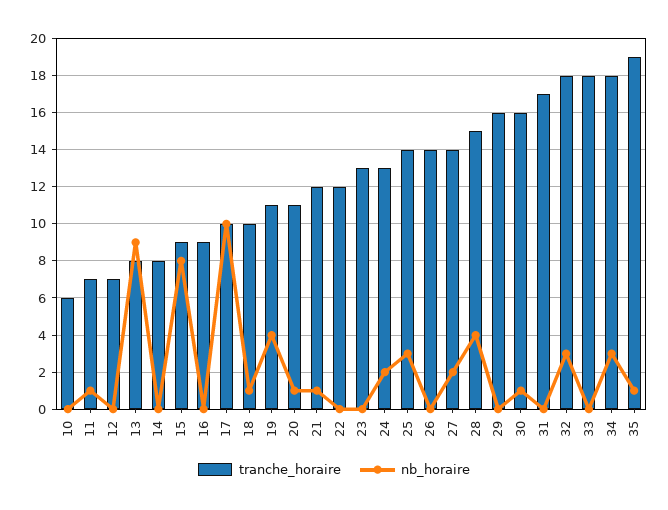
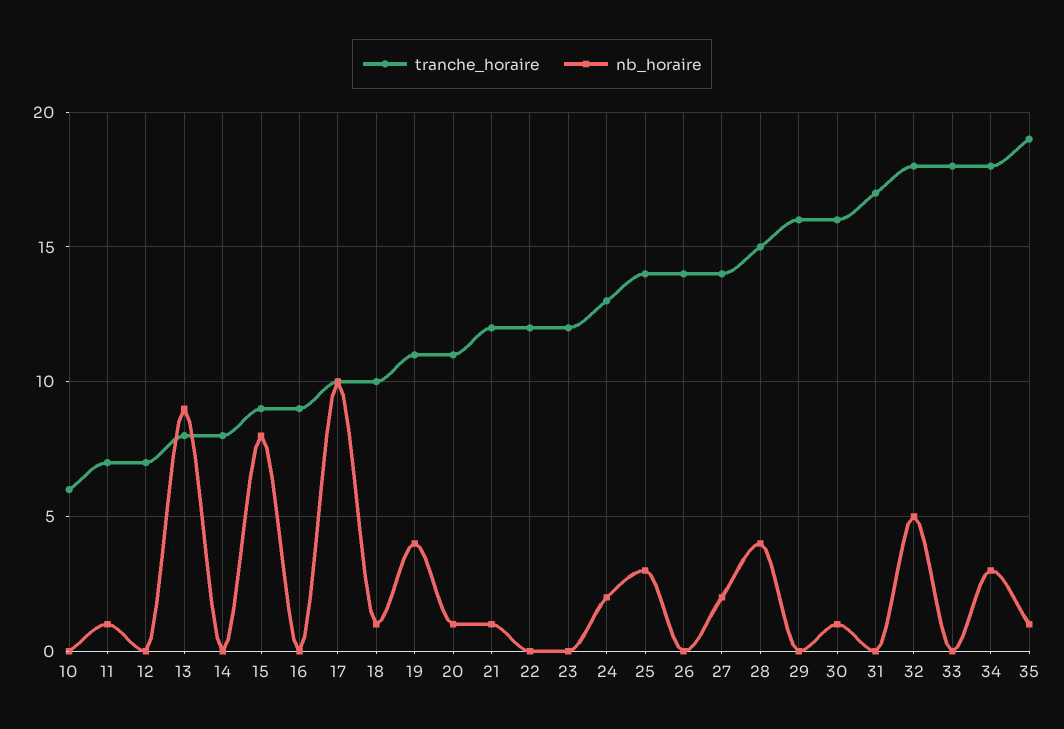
tranche_horaire, 23: 13 -> 12
nb_horaire, 32: 3 -> 5

